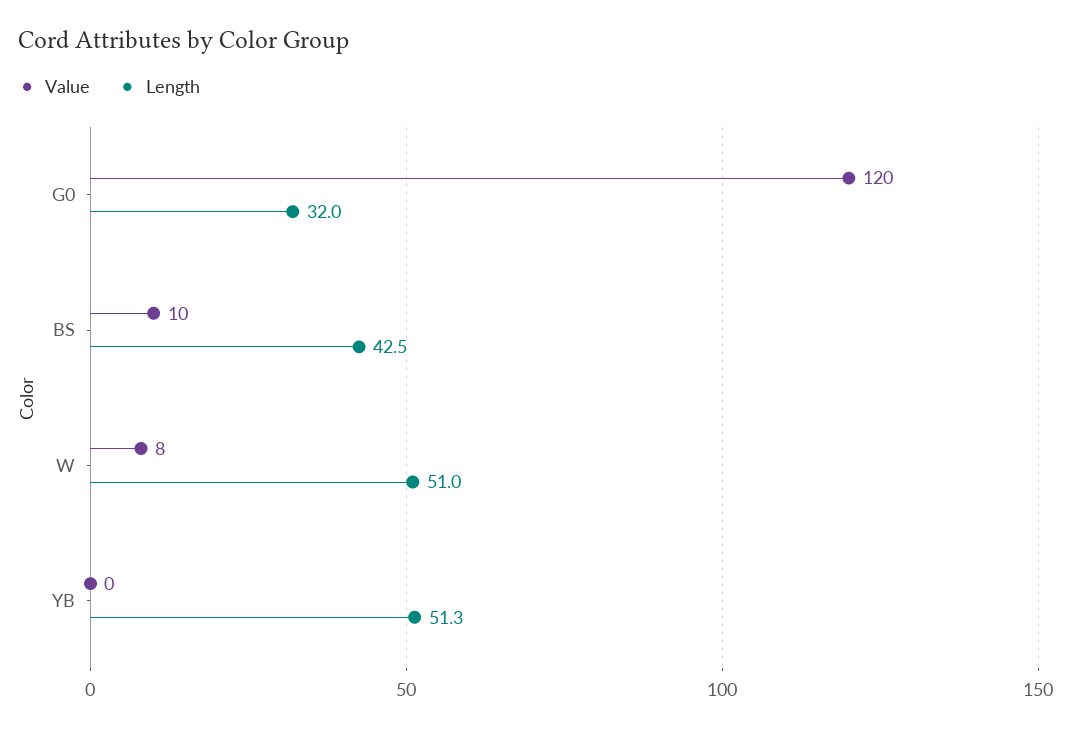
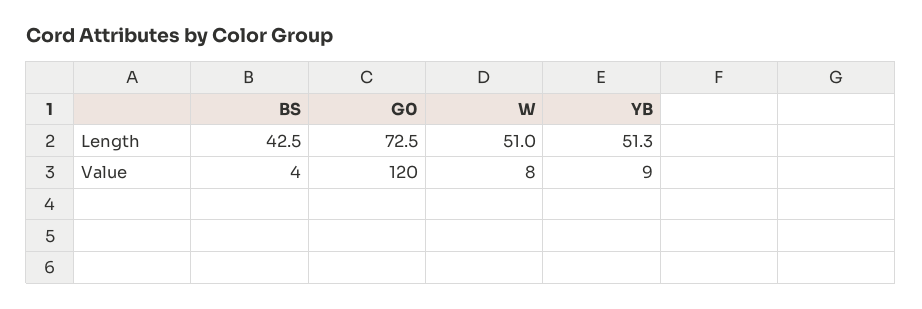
Length, G0: 32 -> 72.5
Value, BS: 10 -> 4
Value, YB: 0 -> 9

